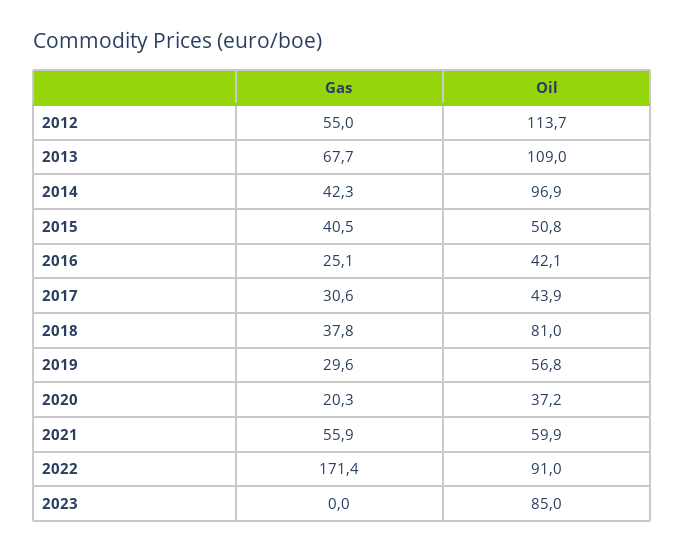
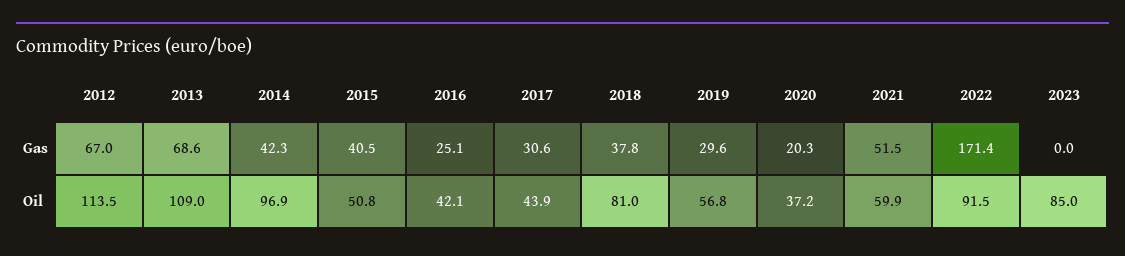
Gas, 2012: 55 -> 67
Oil, 2012: 113.7 -> 113.5
Gas, 2013: 67.7 -> 68.6
Gas, 2021: 55.9 -> 51.5
Oil, 2022: 91 -> 91.5

